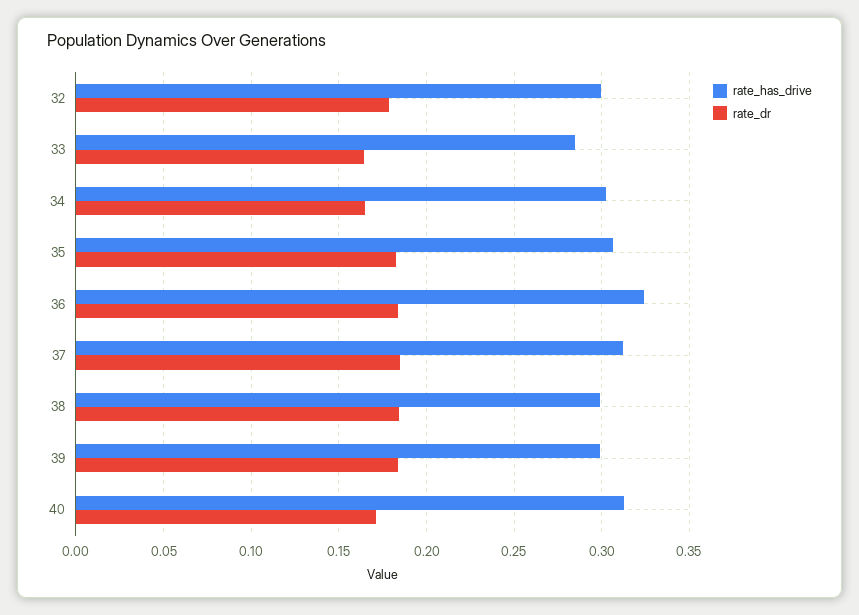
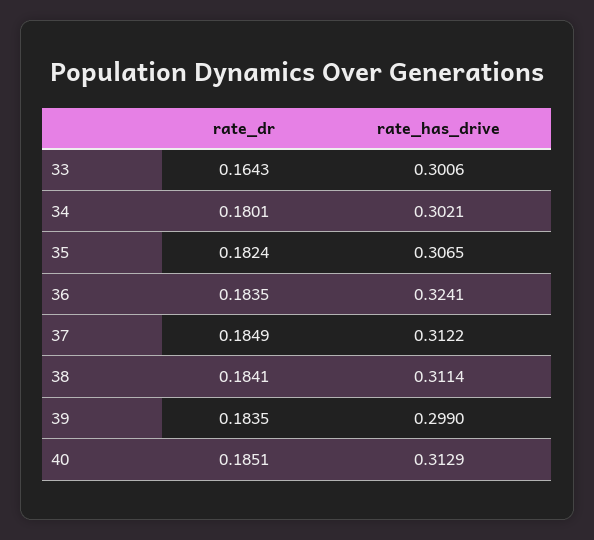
rate_has_drive, 32: 0.3 -> none
rate_dr, 32: 0.18 -> none
rate_has_drive, 33: 0.285 -> 0.3006
rate_dr, 34: 0.165 -> 0.1801
rate_has_drive, 38: 0.3 -> 0.3114
rate_dr, 40: 0.17 -> 0.1851

